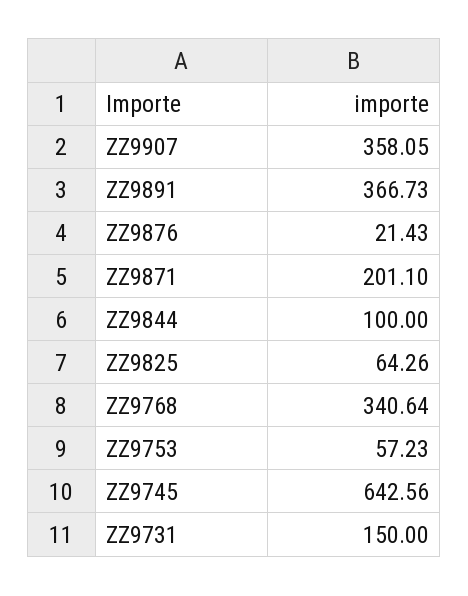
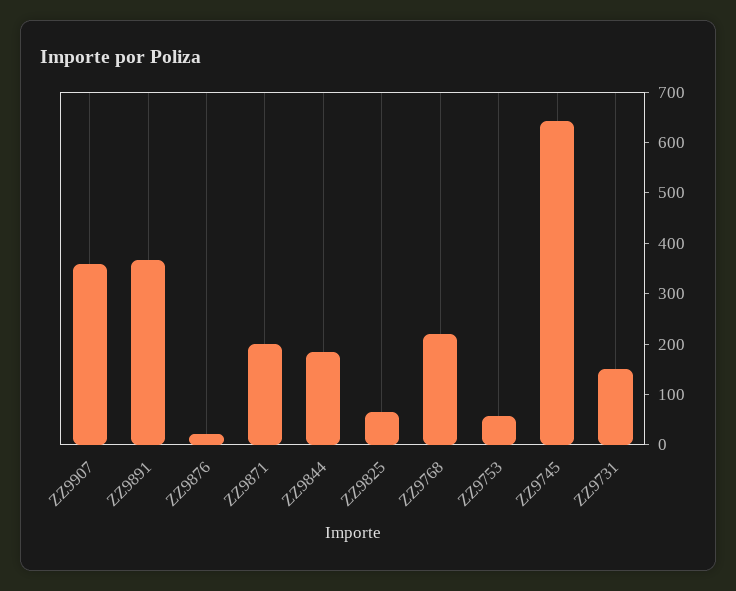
ZZ9844: 100 -> 180
ZZ9768: 340.64 -> 220

